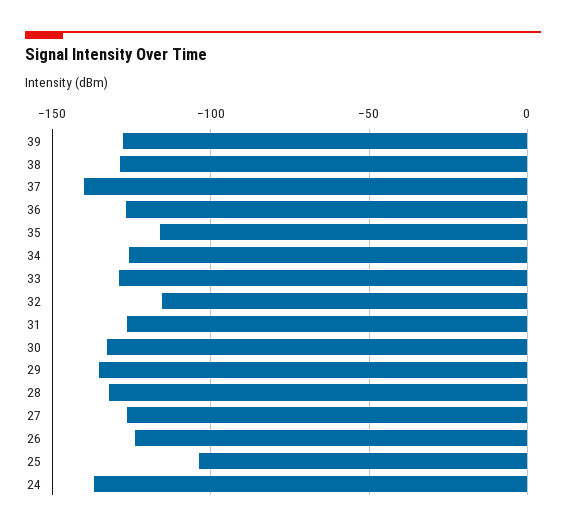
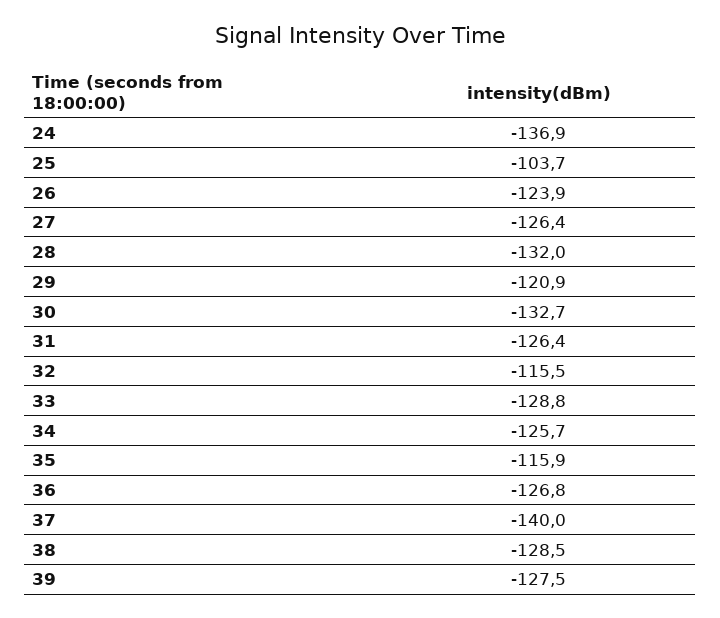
29: -135 -> -120.9

